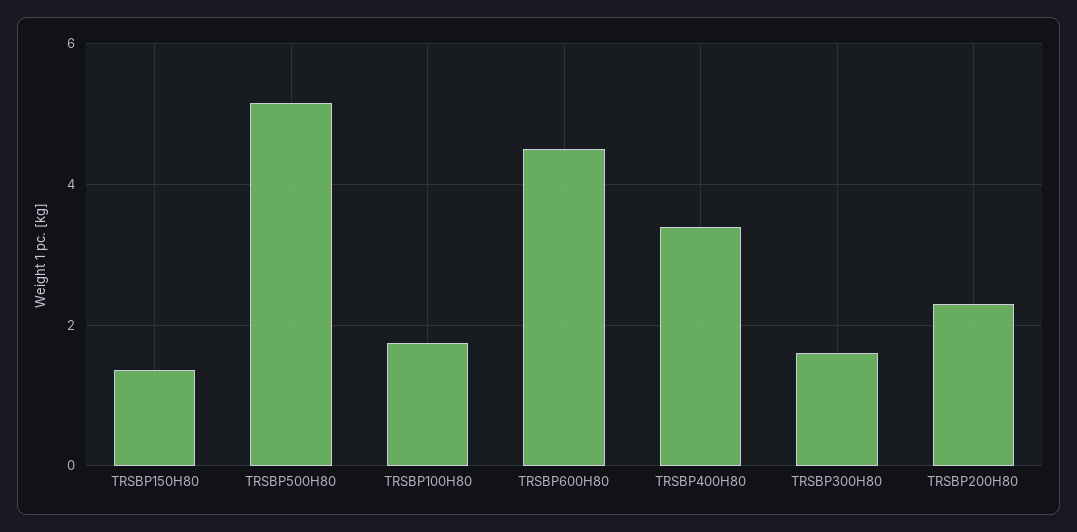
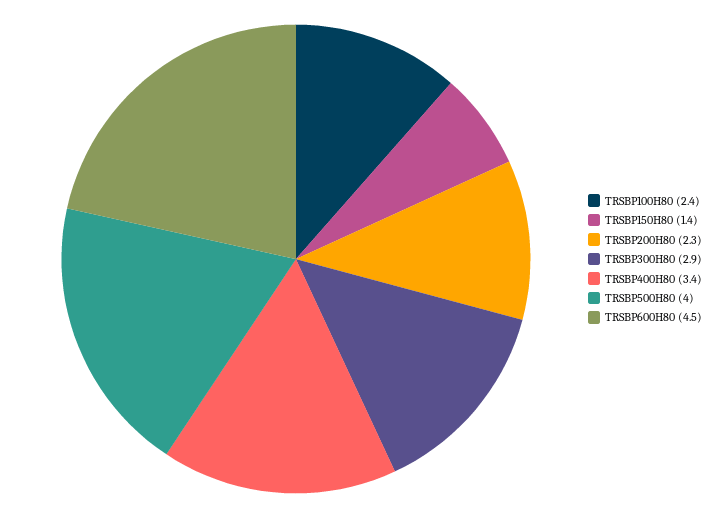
TRSBP500H80: 5.2 -> 4
TRSBP100H80: 1.8 -> 2.4
TRSBP300H80: 1.6 -> 2.9

